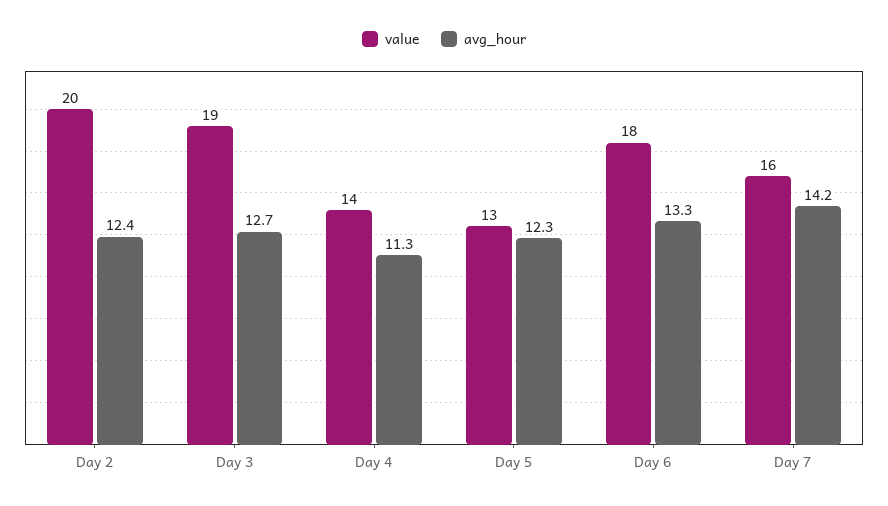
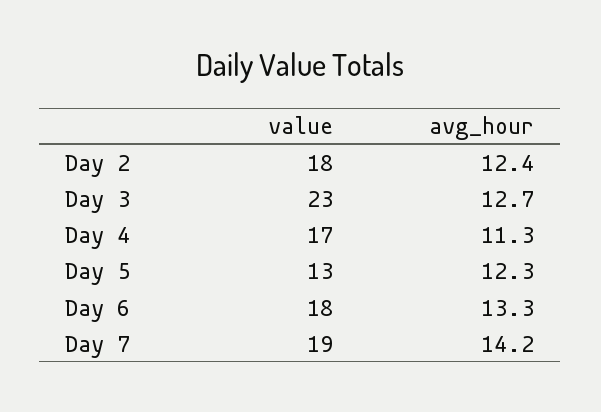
value, Day 2: 20 -> 18
value, Day 3: 19 -> 23
value, Day 4: 14 -> 17
value, Day 7: 16 -> 19

